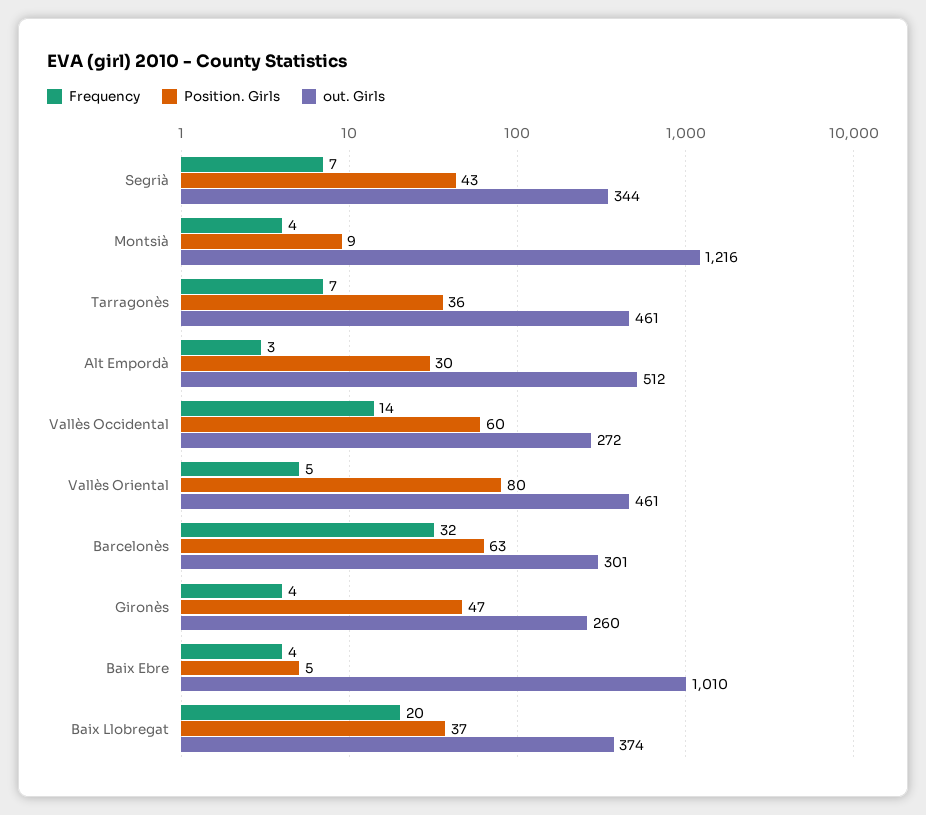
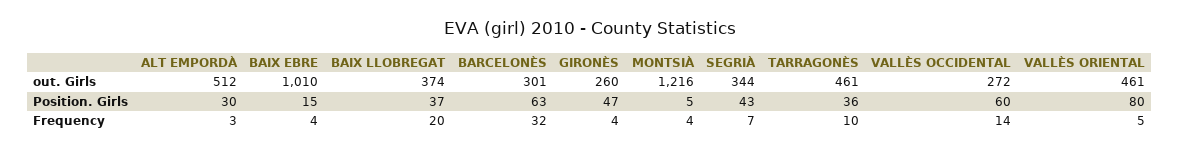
Position. Girls, Montsià: 9 -> 5
Frequency, Tarragonès: 7 -> 10
Position. Girls, Baix Ebre: 5 -> 15

